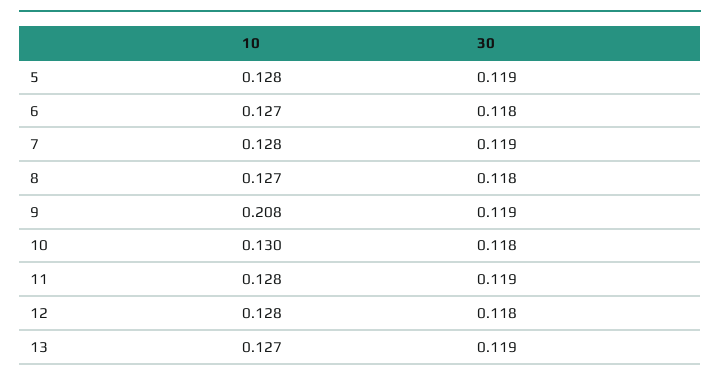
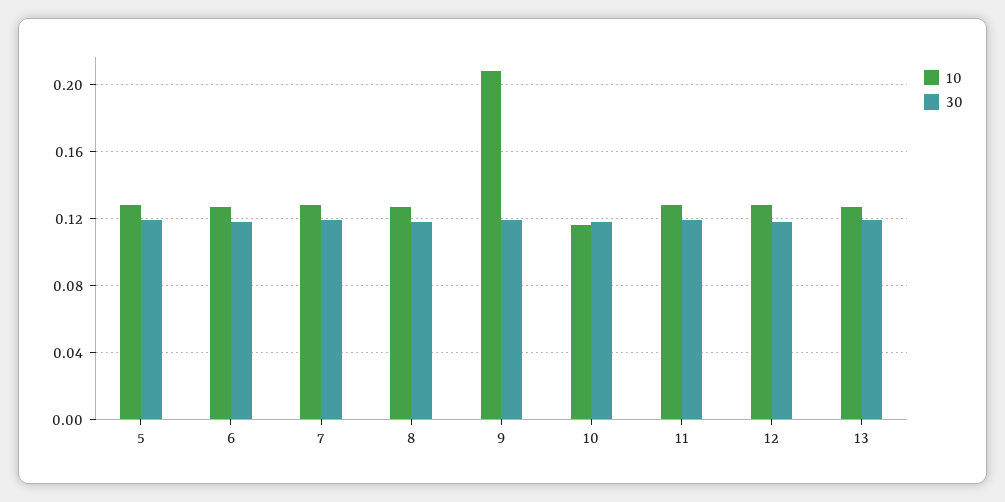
10, 10: 0.13 -> 0.115

